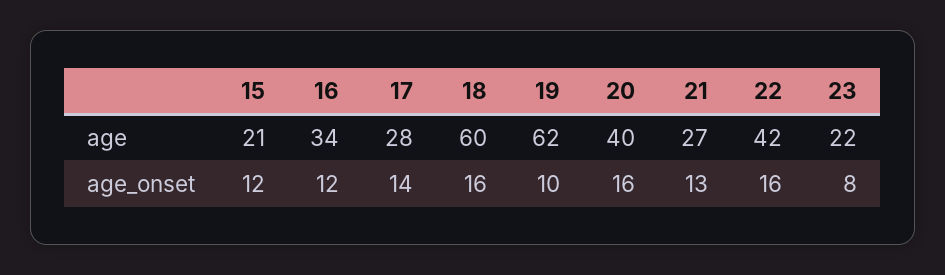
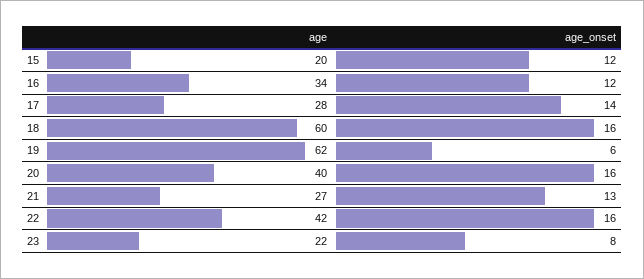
15, age: 21 -> 20
19, age_onset: 10 -> 6

